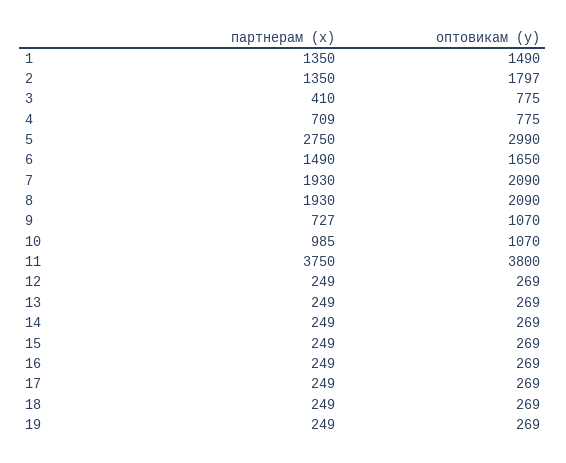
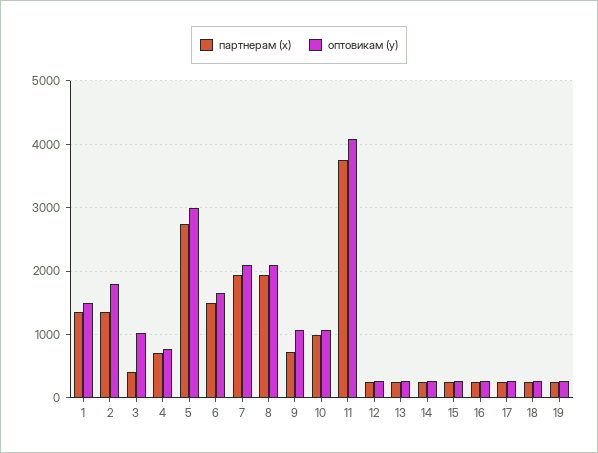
оптовикам (y), 3: 775 -> 1000
оптовикам (y), 11: 3800 -> 4100

